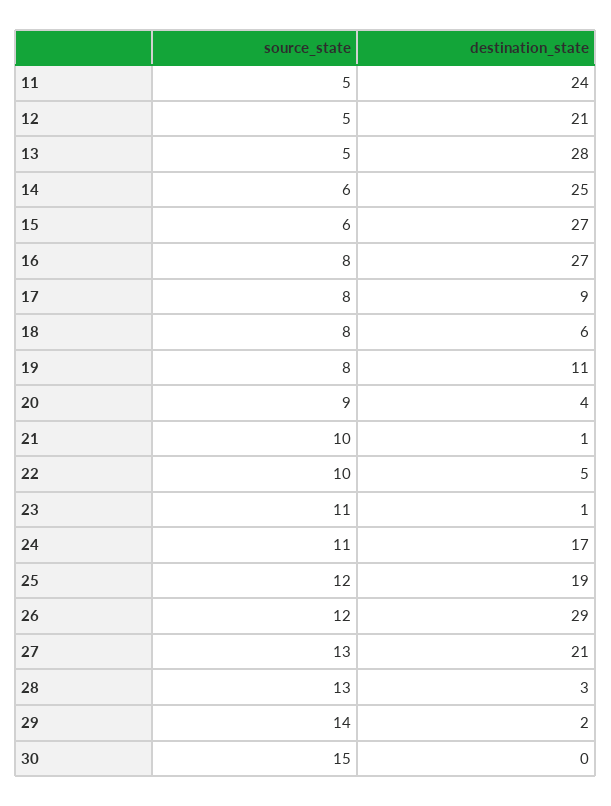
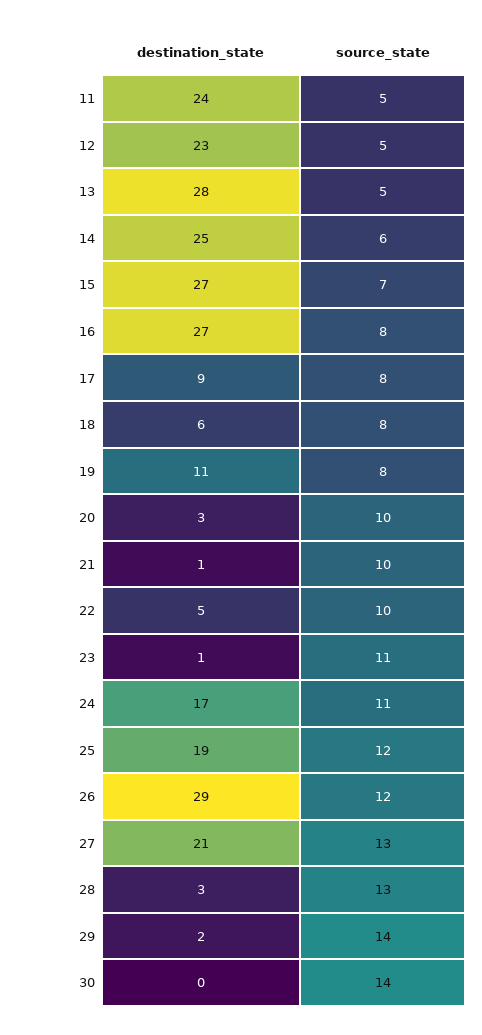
destination_state, 12: 21 -> 23
source_state, 15: 6 -> 7
source_state, 20: 9 -> 10
destination_state, 20: 4 -> 3
source_state, 30: 15 -> 14

